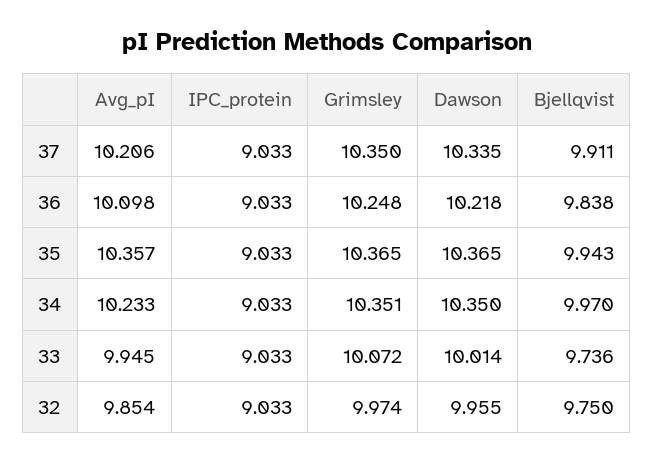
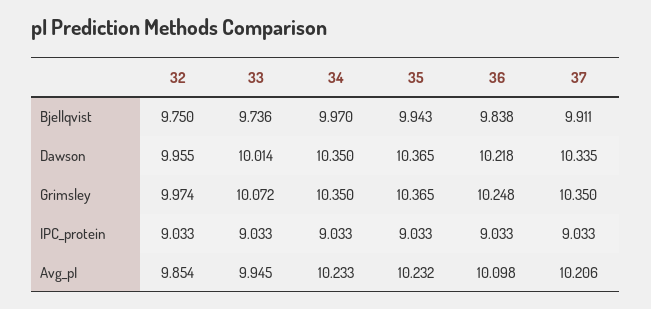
Avg_pI, 35: 10.357 -> 10.232
Grimsley, 34: 10.351 -> 10.35

